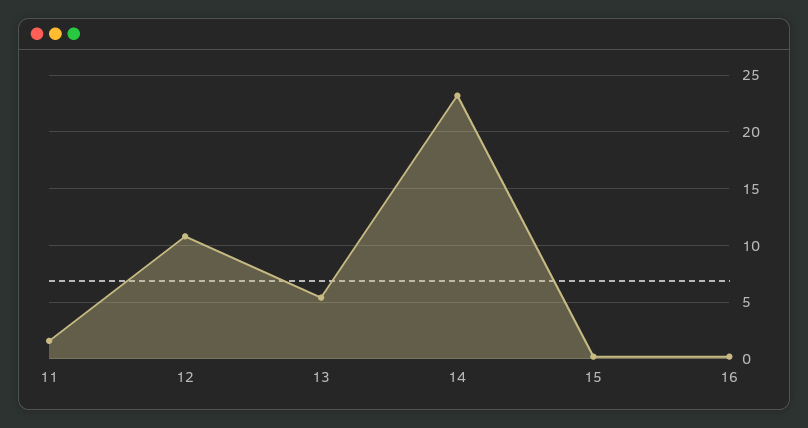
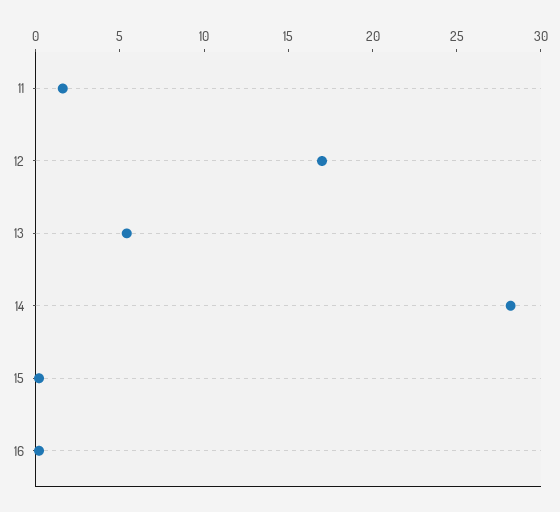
12: 11 -> 17
14: 23 -> 28

